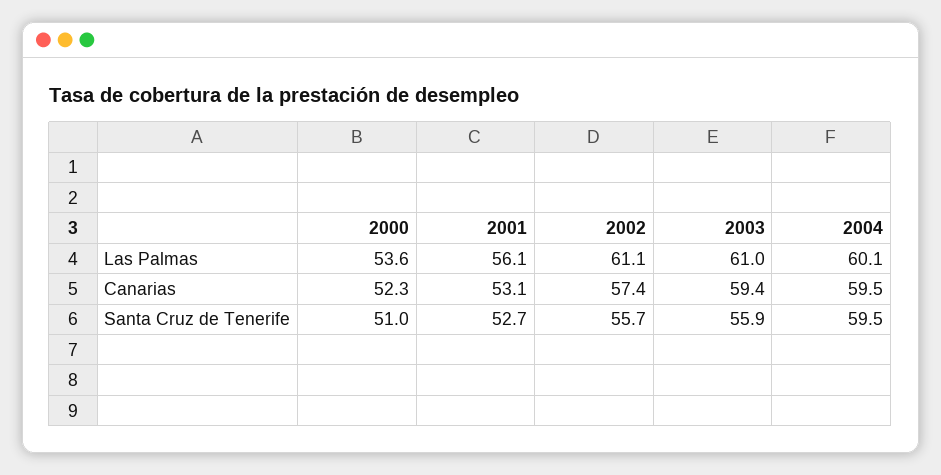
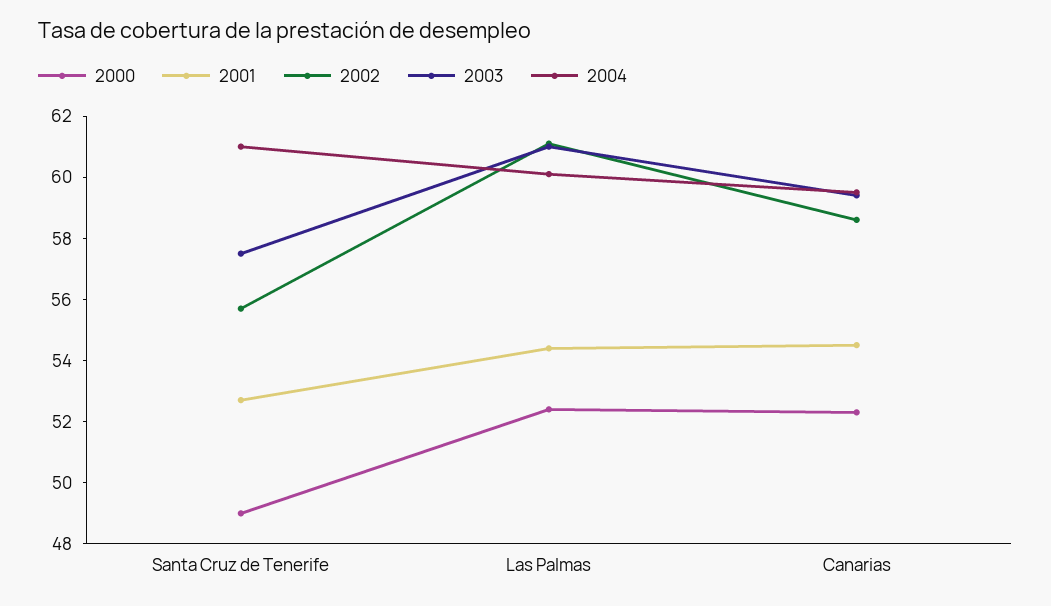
2000, Las Palmas: 53.6 -> 52.5
2001, Las Palmas: 56.1 -> 54.5
2001, Canarias: 53.1 -> 54.5
2002, Canarias: 57.4 -> 58.5
2000, Santa Cruz de Tenerife: 51 -> 49
2003, Santa Cruz de Tenerife: 55.9 -> 57.5
2004, Santa Cruz de Tenerife: 59.5 -> 61

